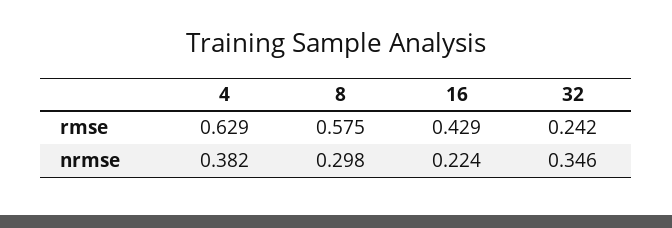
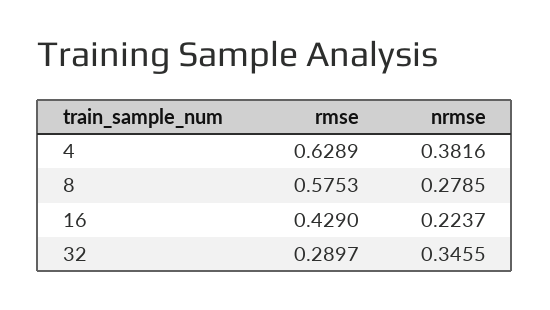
32, rmse: 0.242 -> 0.2897
8, nrmse: 0.298 -> 0.2785

